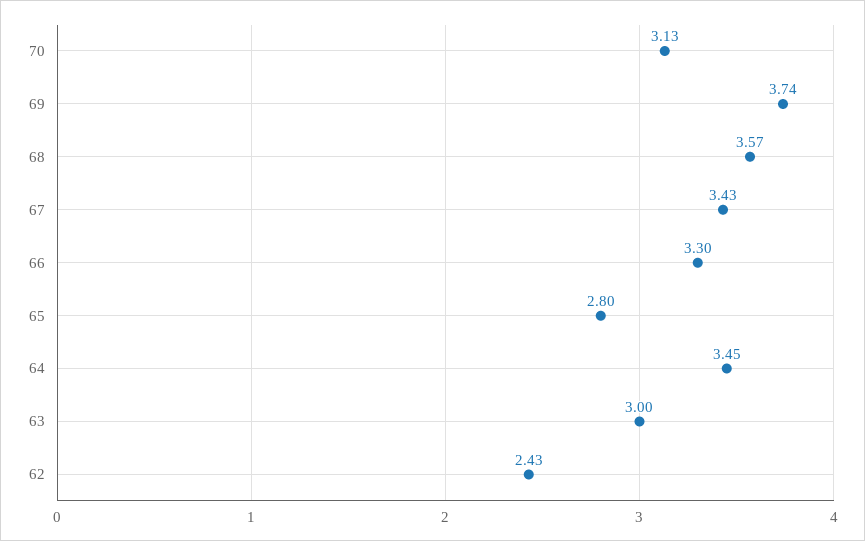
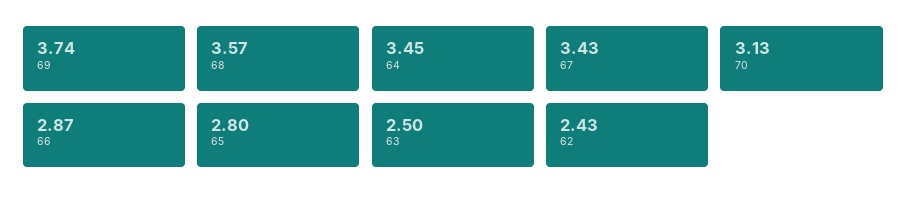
66: 3.3 -> 2.87
63: 3 -> 2.5

